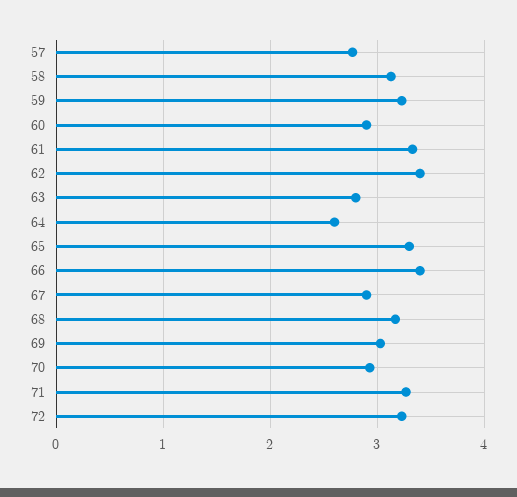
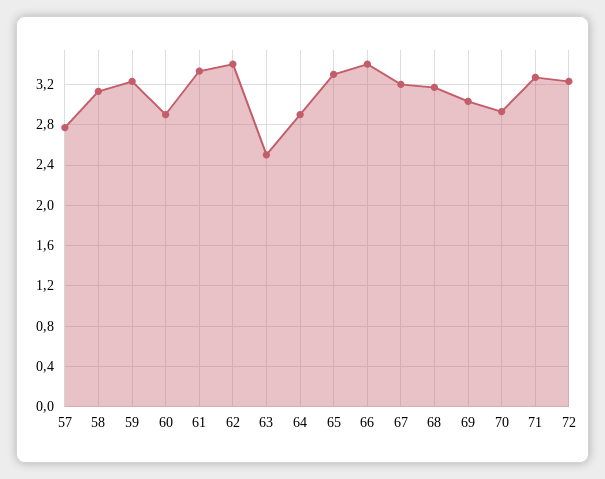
63: 2.8 -> 2.5
64: 2.6 -> 2.9
67: 2.9 -> 3.2

